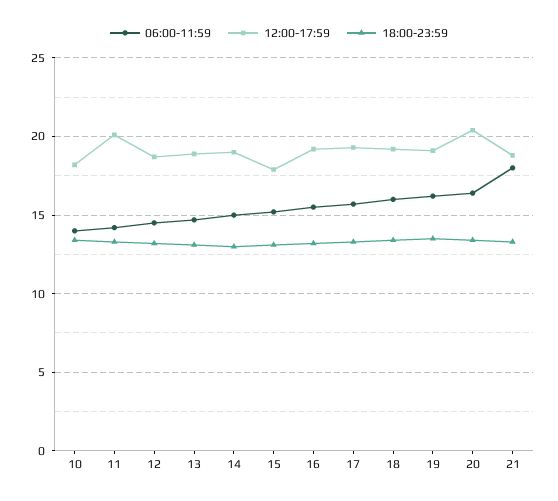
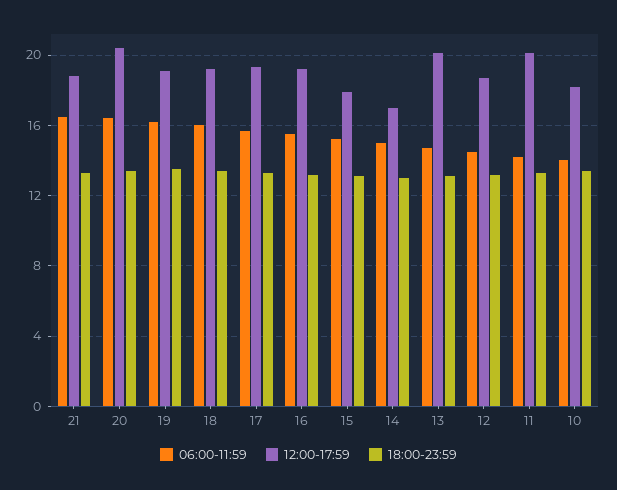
12:00-17:59, 13: 19 -> 20
12:00-17:59, 14: 19 -> 17
06:00-11:59, 21: 18 -> 16.5

